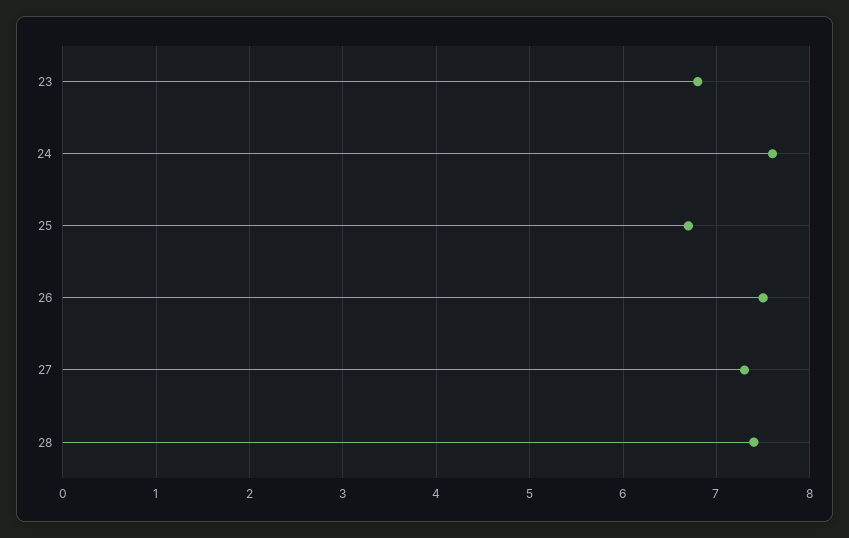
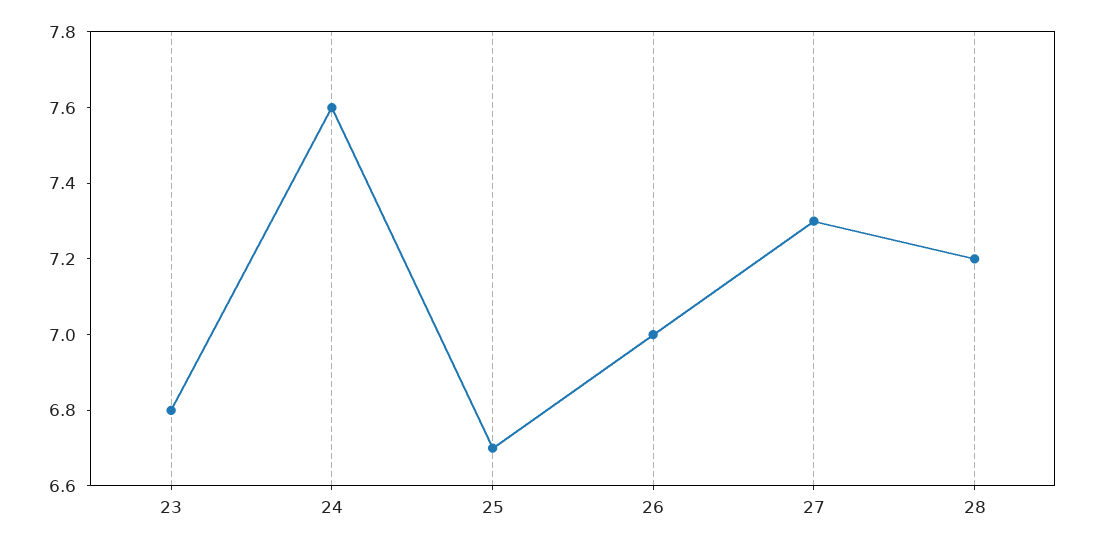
26: 7.5 -> 7
28: 7.4 -> 7.2

